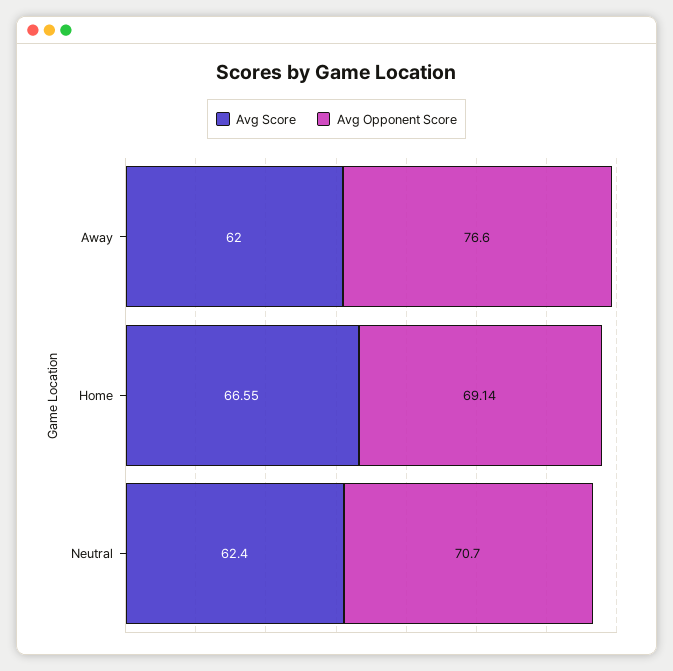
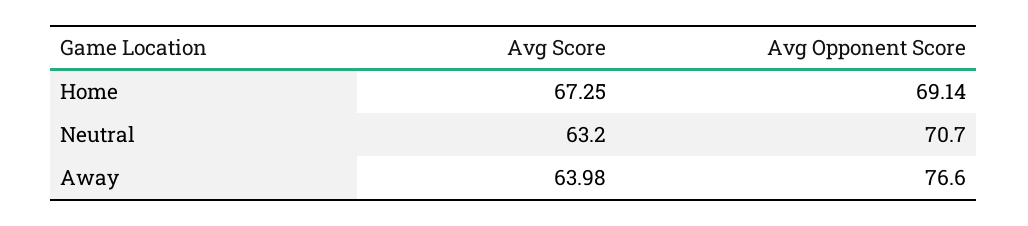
Avg Score, Away: 62 -> 63.98
Avg Score, Home: 66.55 -> 67.25
Avg Score, Neutral: 62.4 -> 63.2

